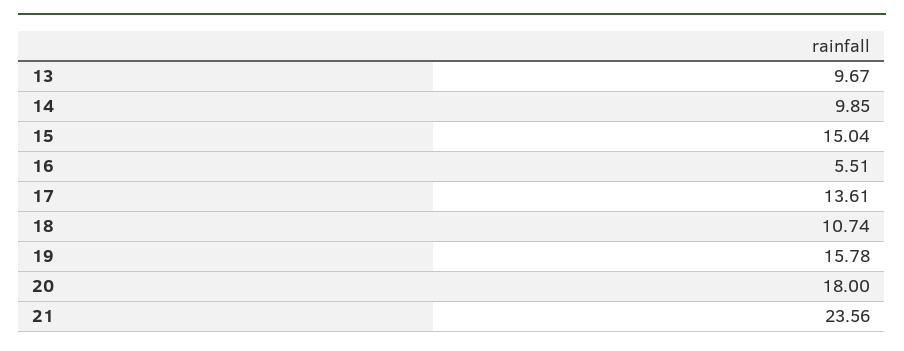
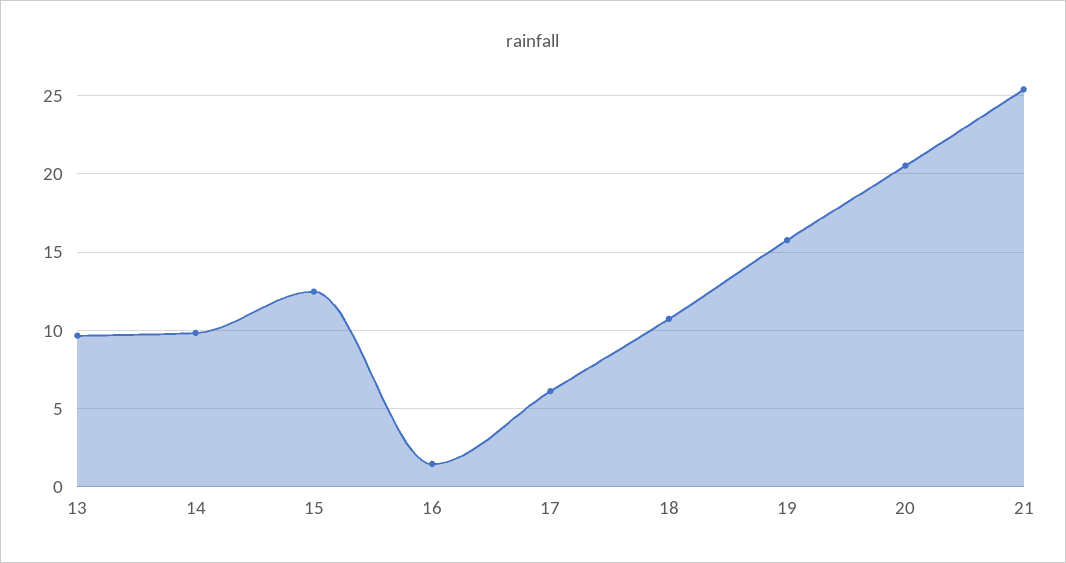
15: 15.04 -> 12.5
16: 5.51 -> 1.5
17: 13.61 -> 6
20: 18 -> 20.5
21: 23.56 -> 25.5

